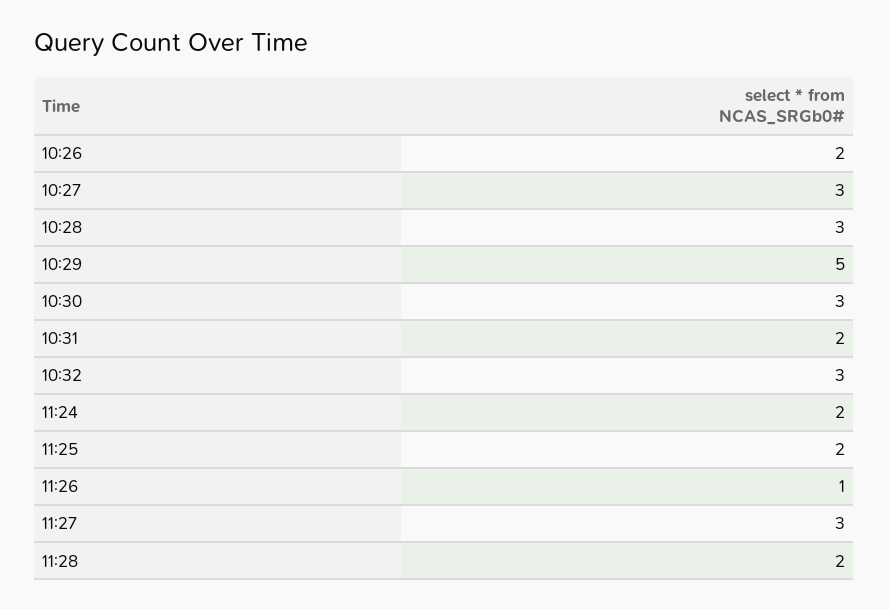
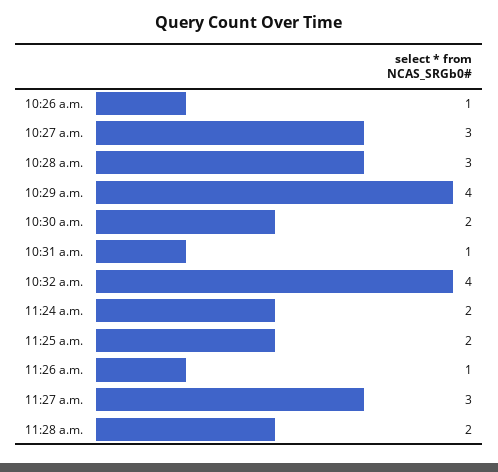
10:26: 2 -> 1
10:29: 5 -> 4
10:30: 3 -> 2
10:31: 2 -> 1
10:32: 3 -> 4

